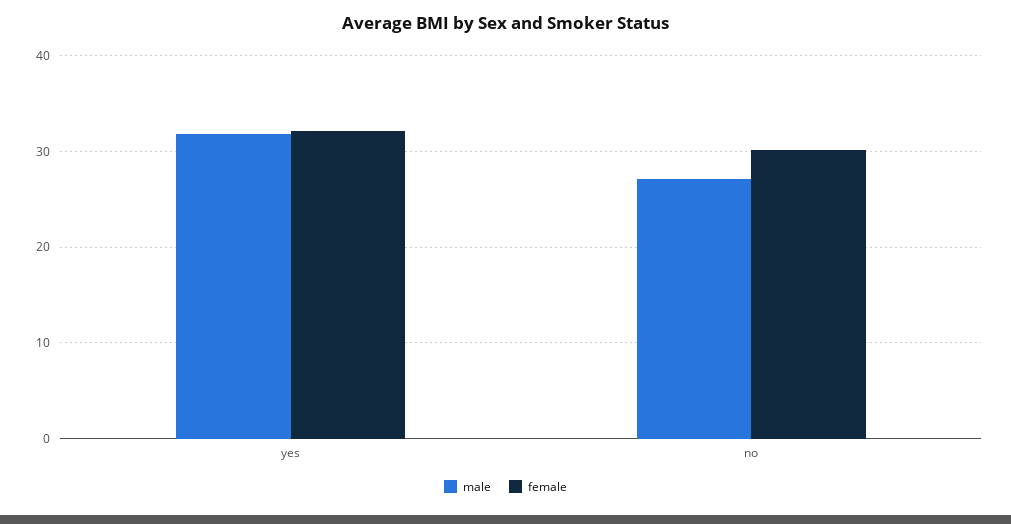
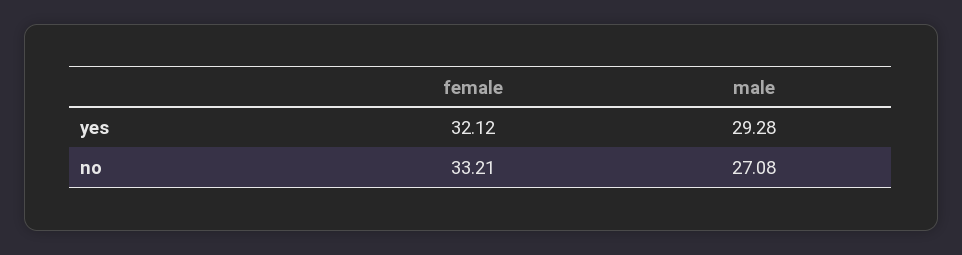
male, yes: 32 -> 29.28
female, no: 30 -> 33.21

